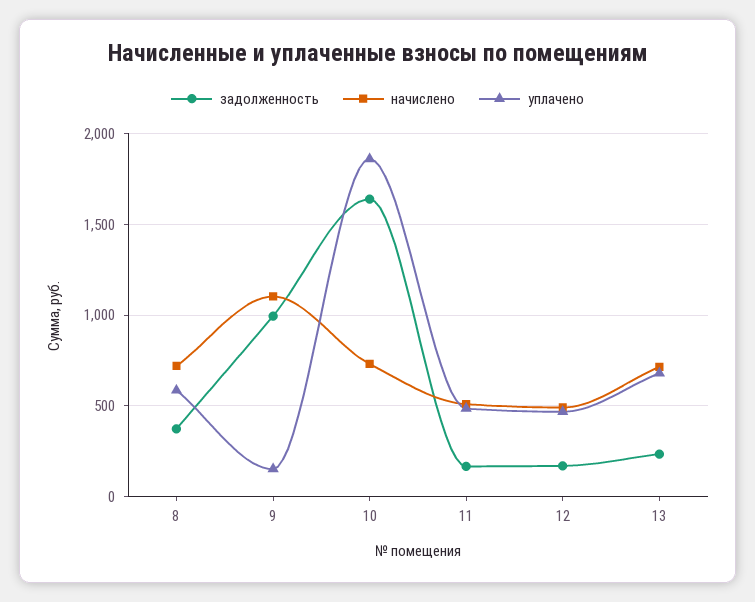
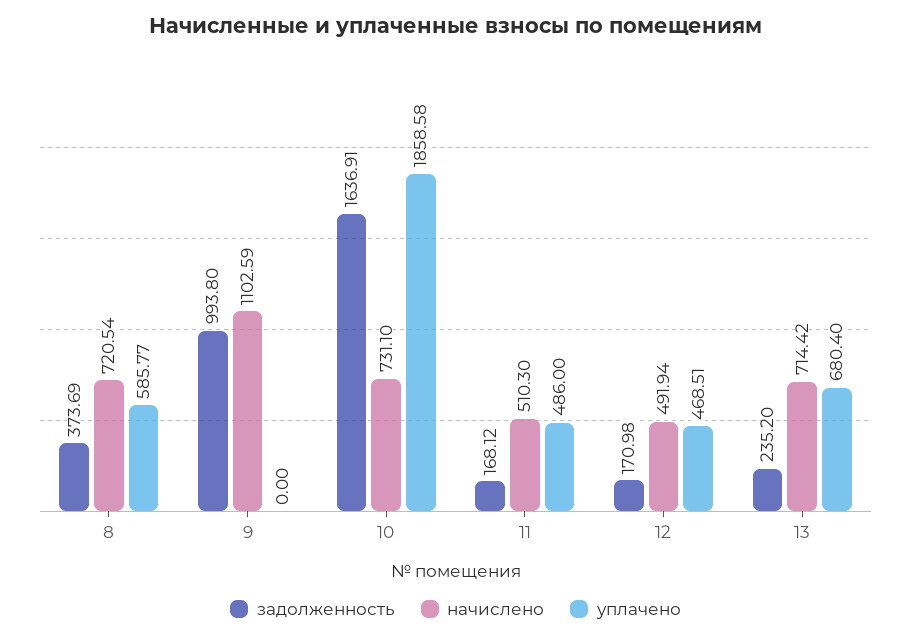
уплачено, 9: 150 -> 0

